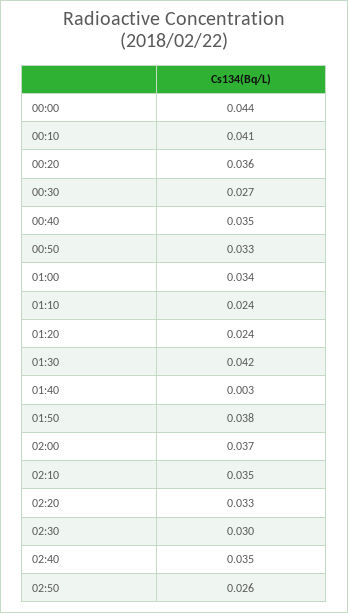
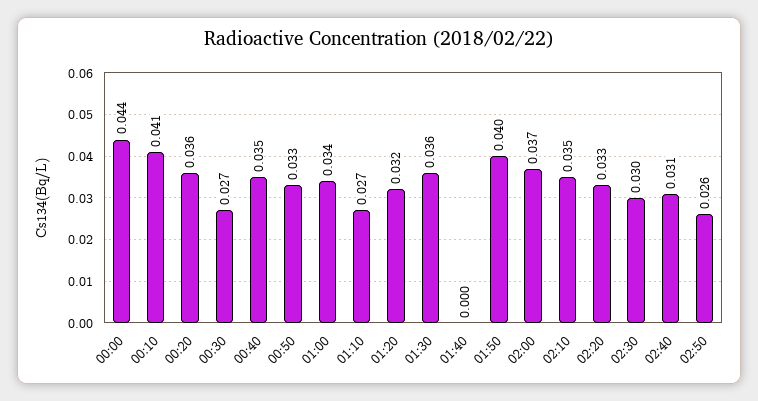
01:10: 0.024 -> 0.027
01:20: 0.024 -> 0.032
01:30: 0.042 -> 0.036
01:40: 0.003 -> 0
01:50: 0.038 -> 0.04
02:40: 0.035 -> 0.031

